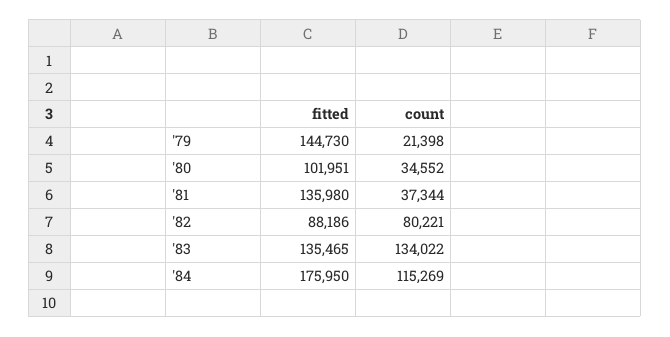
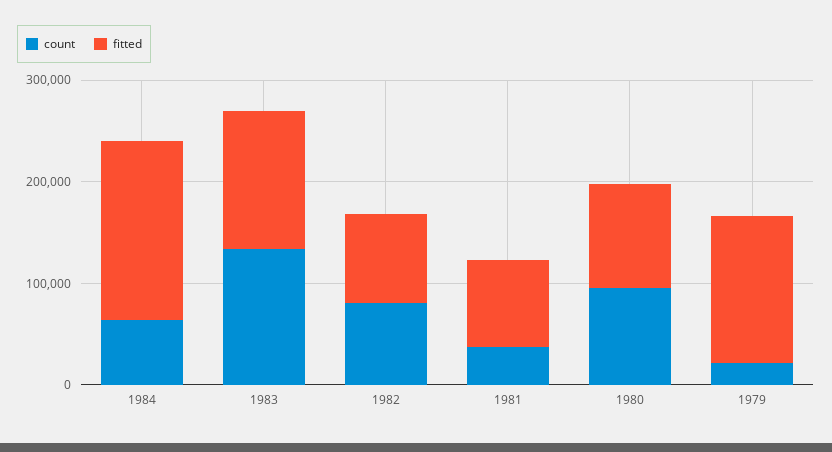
count, '80: 34552 -> 100000
fitted, '81: 135980 -> 80000
count, '84: 115269 -> 60000

